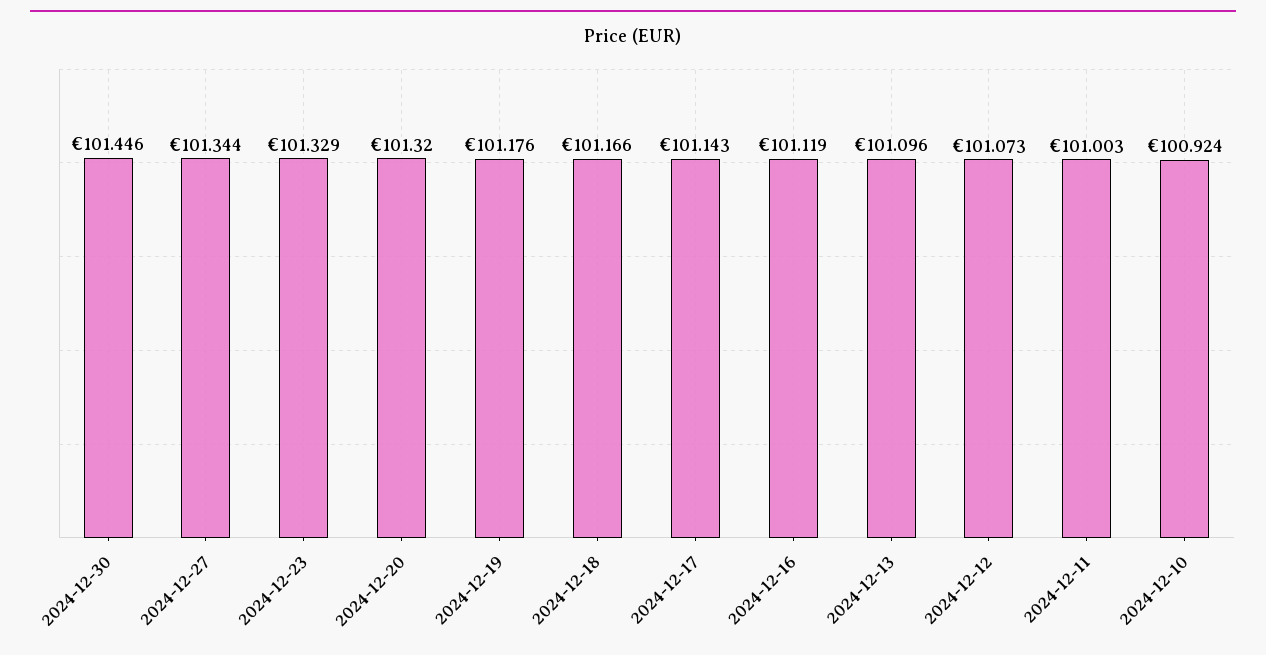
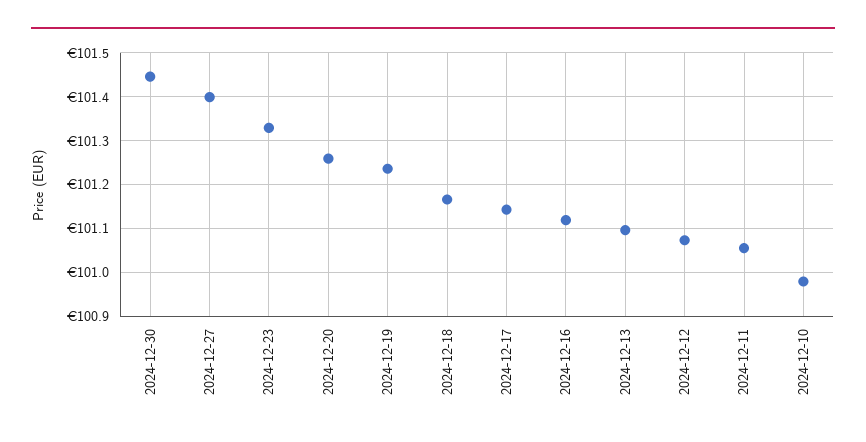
2024-12-27: 101.344 -> 101.4
2024-12-20: 101.32 -> 101.26
2024-12-19: 101.176 -> 101.24
2024-12-11: 101.003 -> 101.06
2024-12-10: 100.924 -> 100.98

